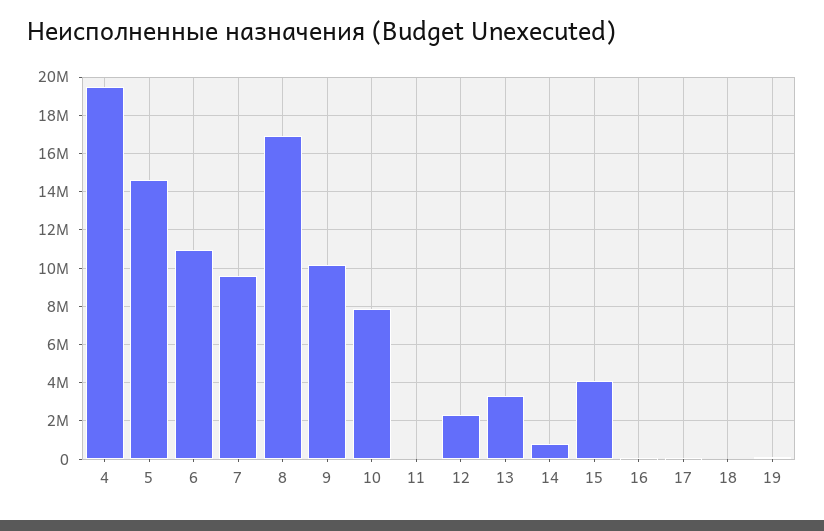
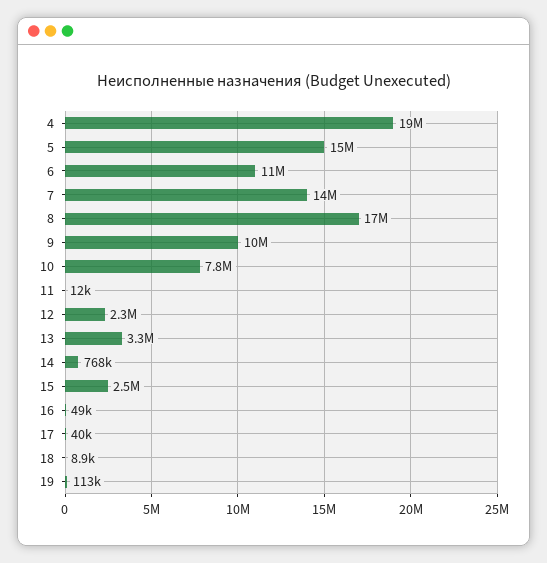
7: 9500000 -> 14000000
15: 4000000 -> 2500000

